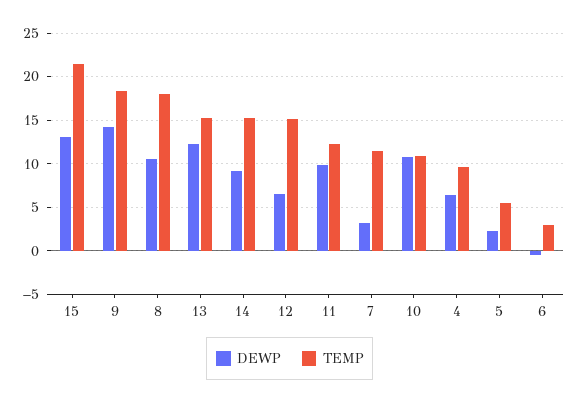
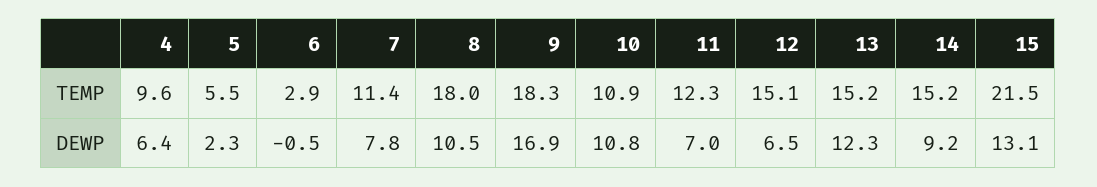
DEWP, 9: 14 -> 16.9
DEWP, 11: 10 -> 7
DEWP, 7: 3 -> 7.8

